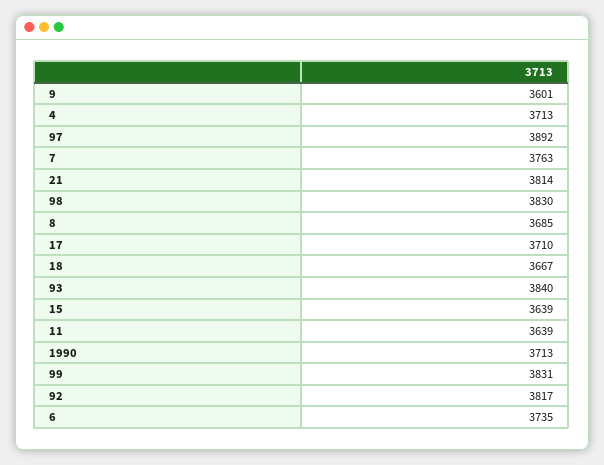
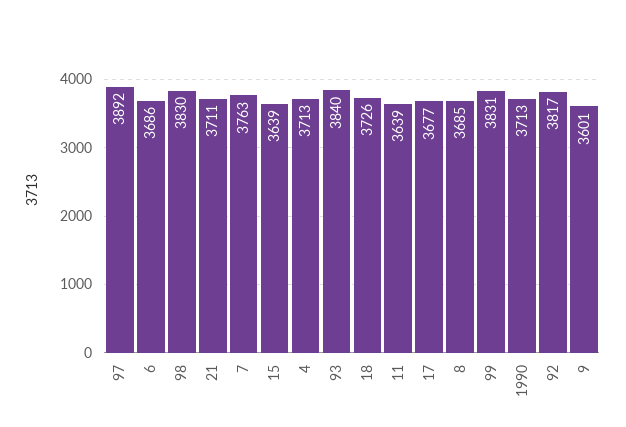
21: 3814 -> 3711
17: 3710 -> 3677
18: 3667 -> 3726
6: 3735 -> 3686

